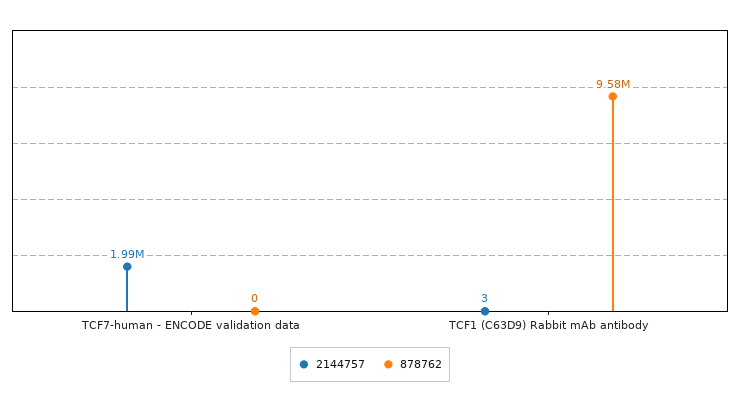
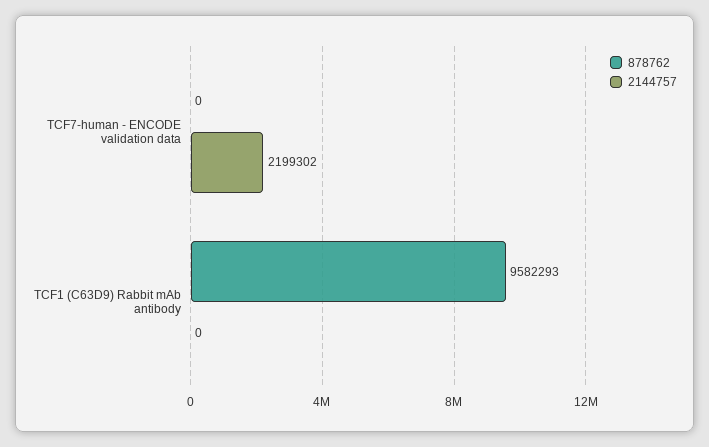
2144757, TCF7-human - ENCODE validation data: 1990000 -> 2199302
2144757, TCF1 (C63D9) Rabbit mAb antibody: 3 -> 0

